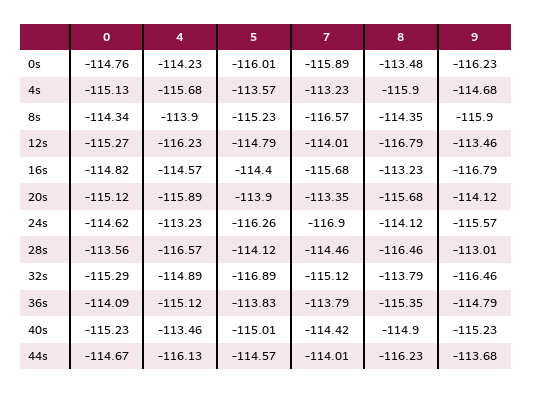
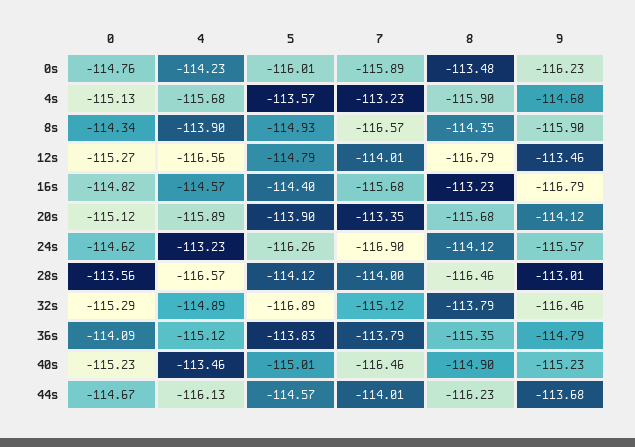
5, 8s: -115.23 -> -114.93
4, 12s: -116.23 -> -116.56
7, 28s: -114.46 -> -114
7, 40s: -114.42 -> -116.46

